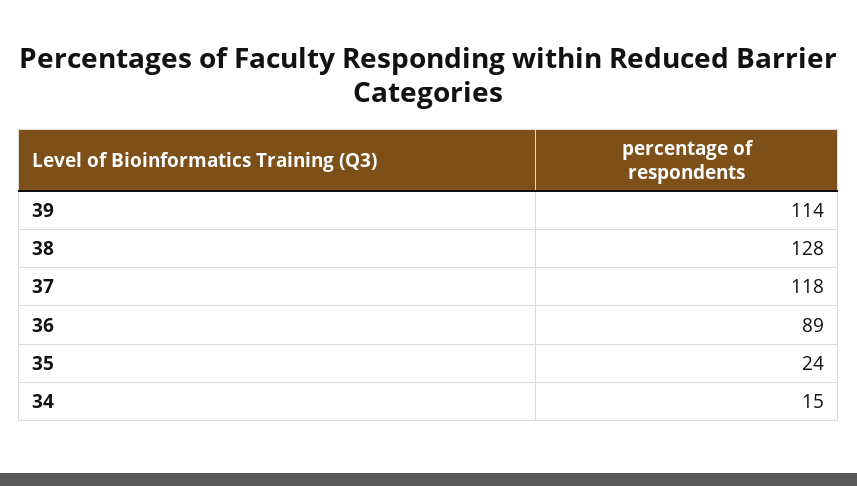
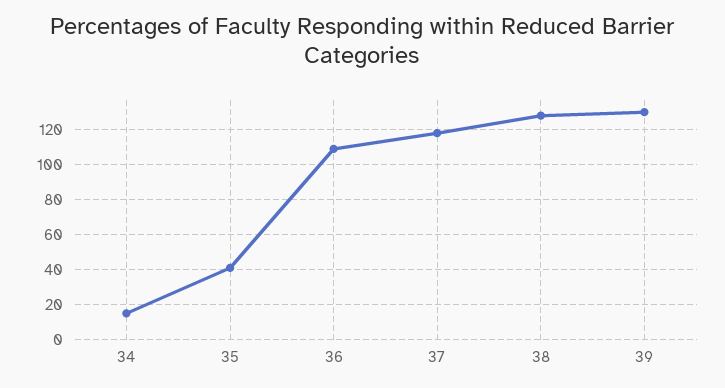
39: 114 -> 130
36: 89 -> 110
35: 24 -> 40

